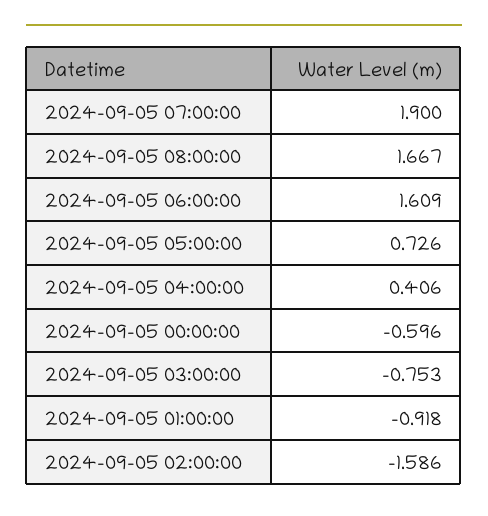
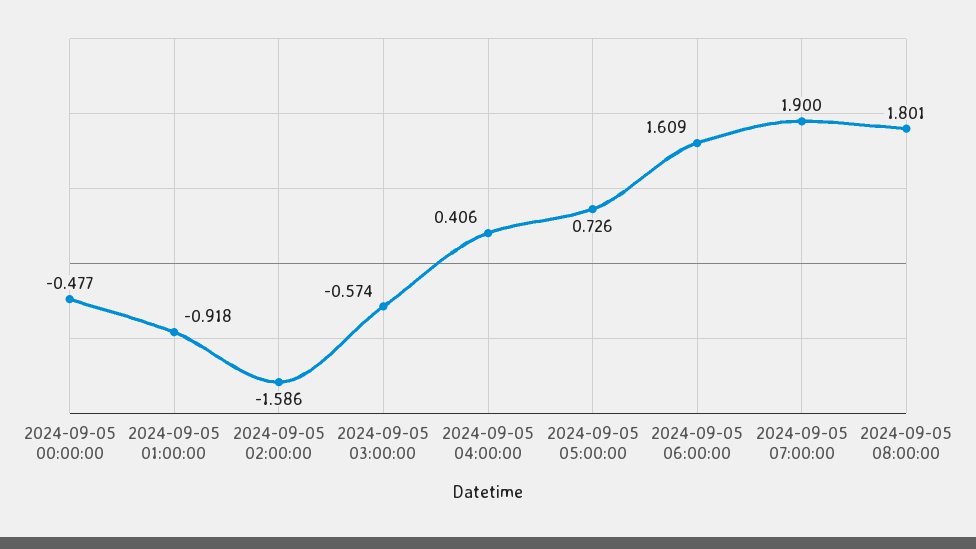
2024-09-05 08:00:00: 1.667 -> 1.801
2024-09-05 00:00:00: -0.596 -> -0.477
2024-09-05 03:00:00: -0.753 -> -0.574

